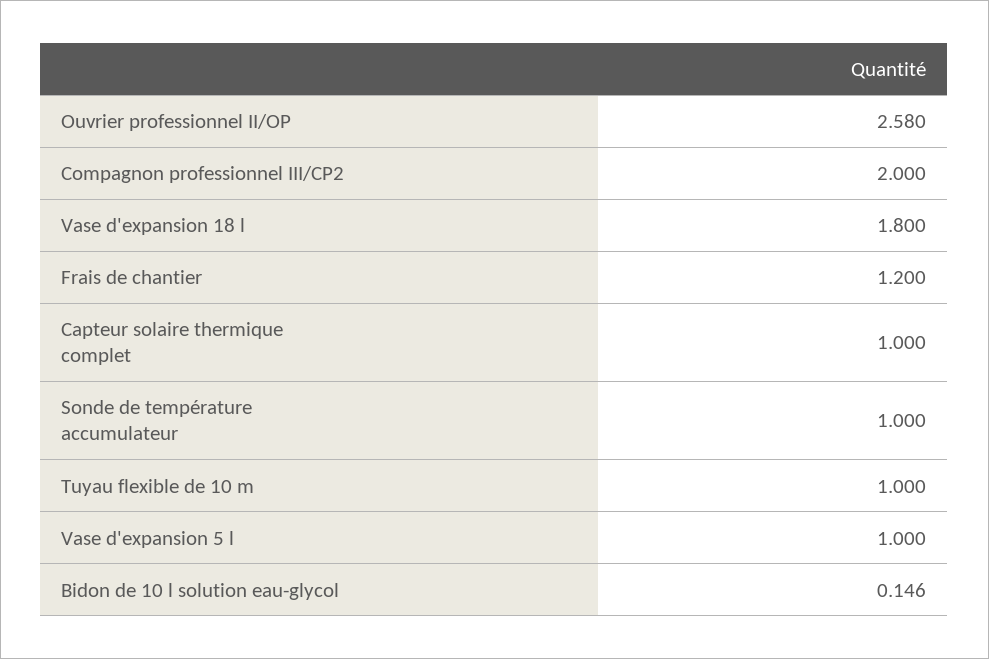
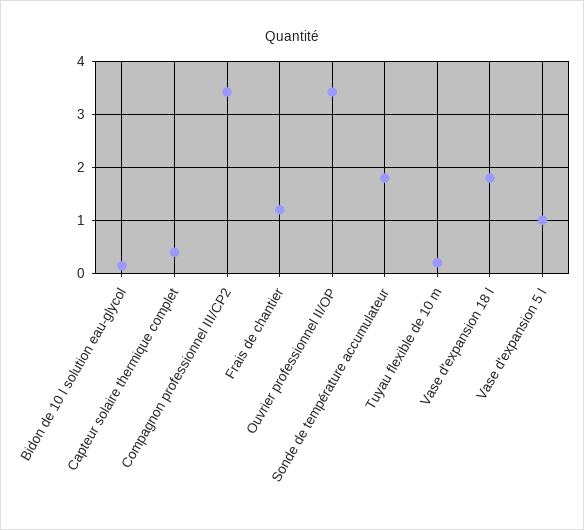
Ouvrier professionnel II/OP: 2.58 -> 3.4
Compagnon professionnel III/CP2: 2 -> 3.4
Capteur solaire thermique complet: 1 -> 0.4
Sonde de température accumulateur: 1 -> 1.8
Tuyau flexible de 10 m: 1 -> 0.2

